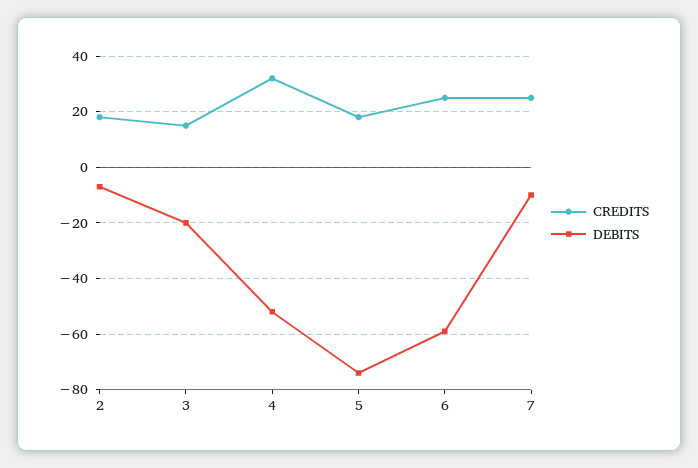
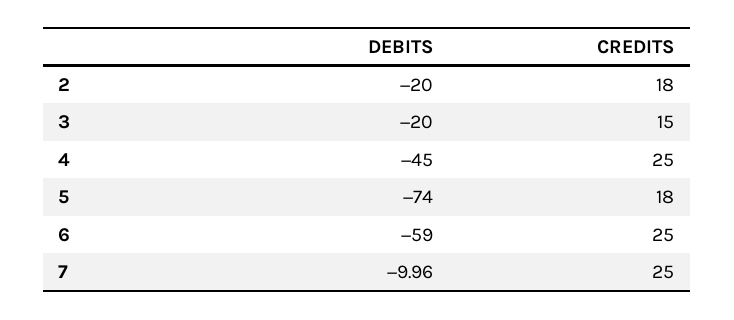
DEBITS, 2: -7.5 -> -20
CREDITS, 4: 32.5 -> 25
DEBITS, 4: -52.5 -> -45

